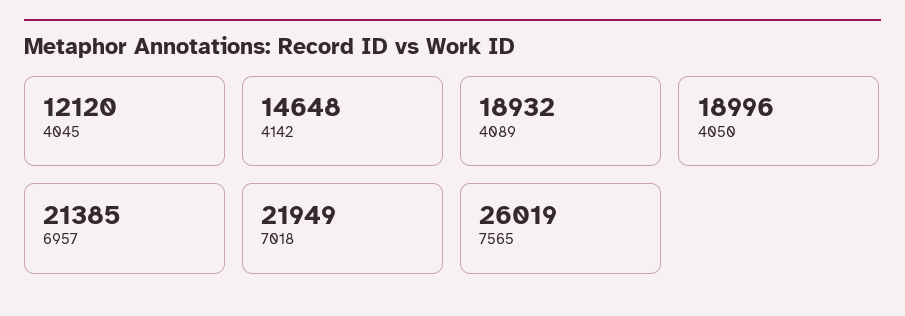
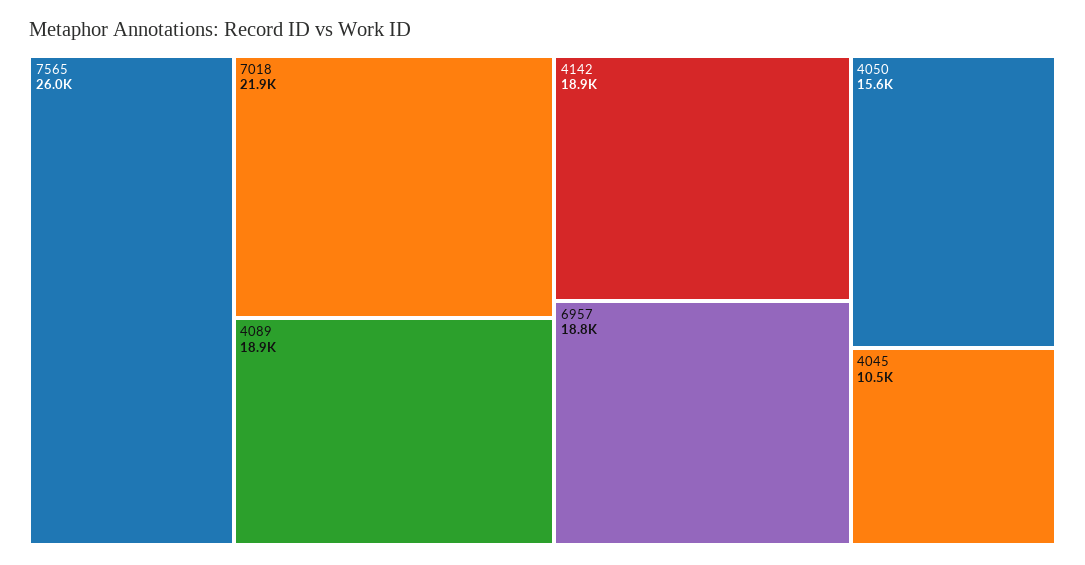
4045: 12120 -> 10500
4142: 14648 -> 18900
4050: 18996 -> 15600
6957: 21385 -> 18800

